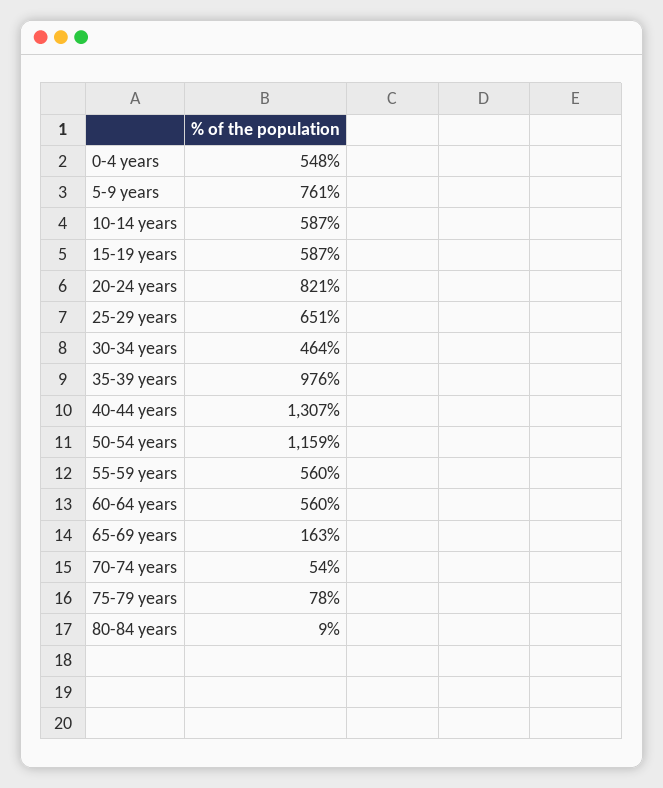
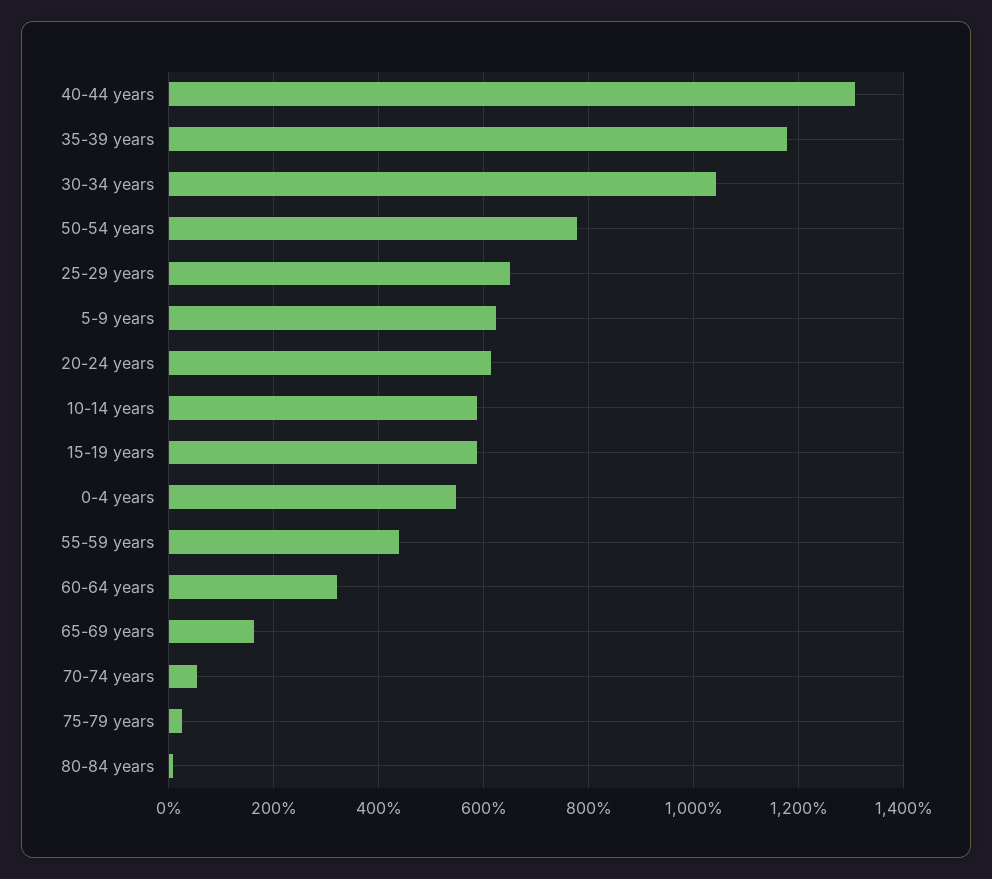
5-9 years: 761 -> 620
20-24 years: 821 -> 620
30-34 years: 464 -> 1040
35-39 years: 976 -> 1180
50-54 years: 1159 -> 780
55-59 years: 560 -> 440
60-64 years: 560 -> 320
75-79 years: 78 -> 20

